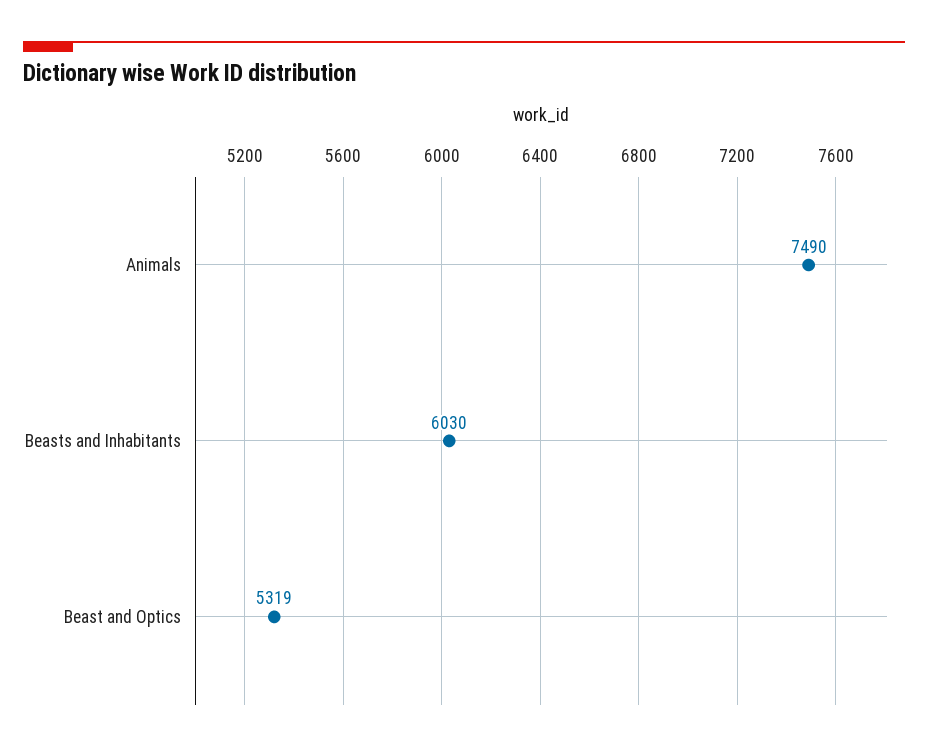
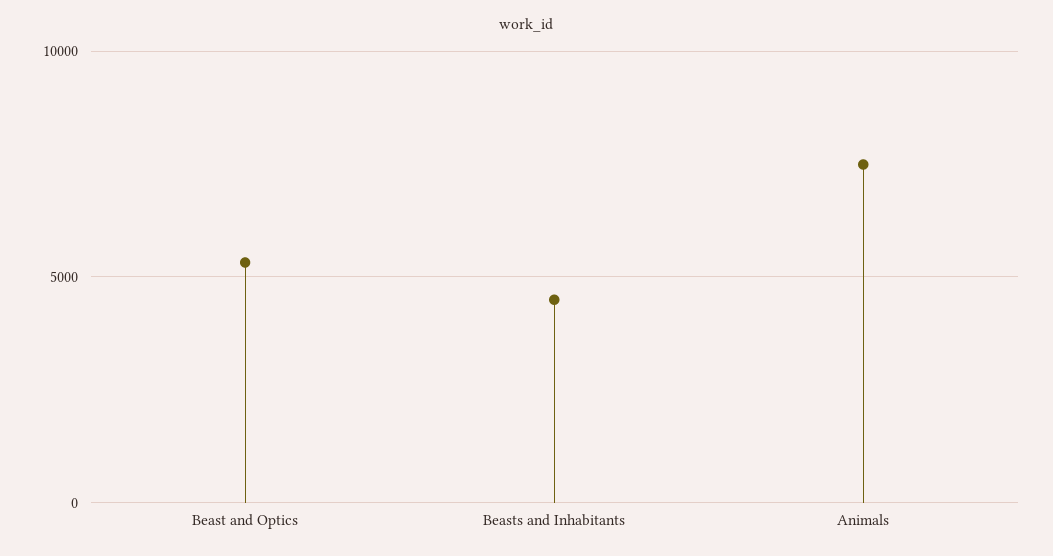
Beasts and Inhabitants: 6030 -> 4500

